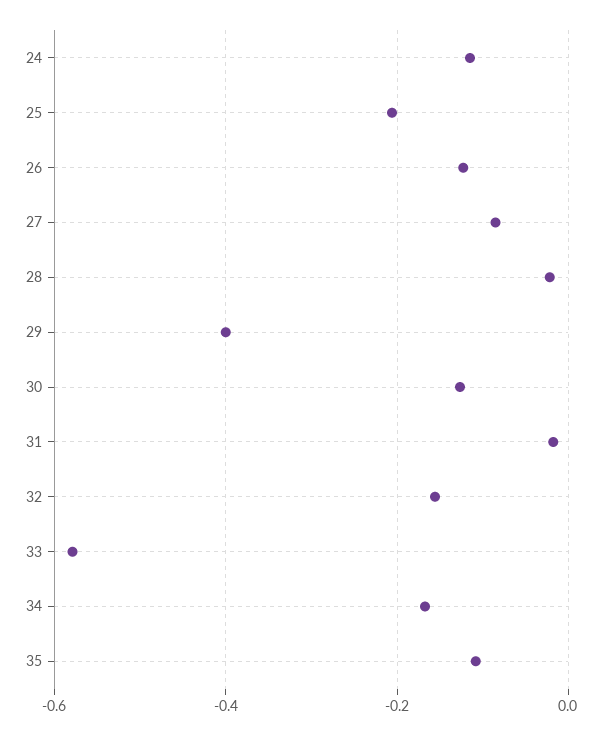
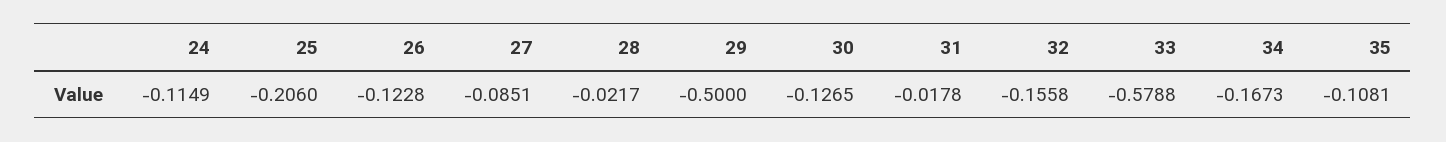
29: -0.4 -> -0.5

